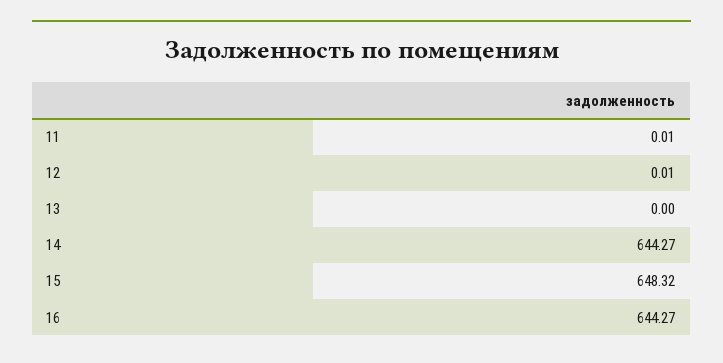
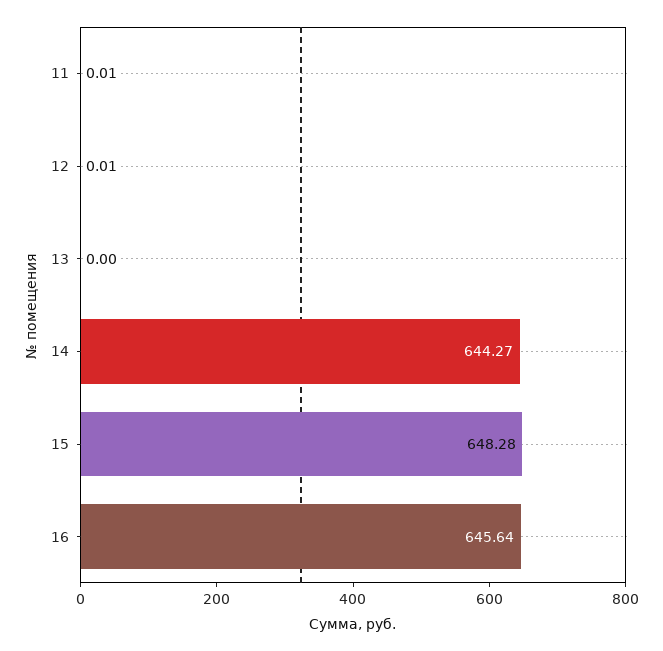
15: 648.32 -> 648.28
16: 644.27 -> 645.64

